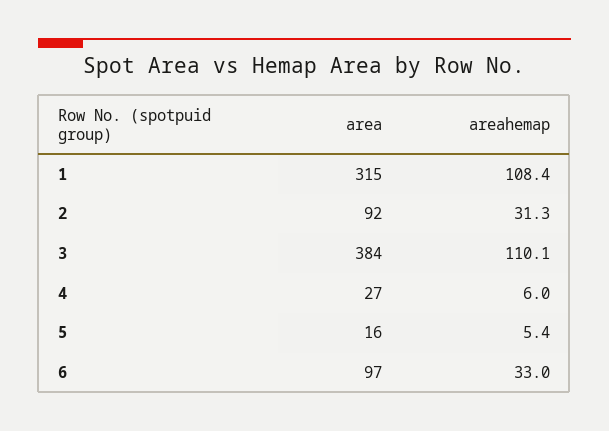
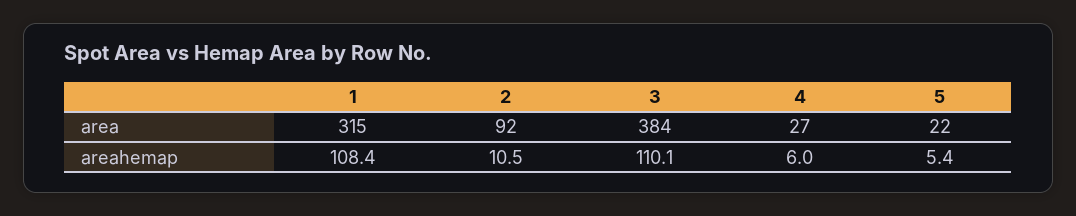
areahemap, 2: 31.3 -> 10.5
area, 5: 16 -> 22
area, 6: 97 -> none
areahemap, 6: 33 -> none

